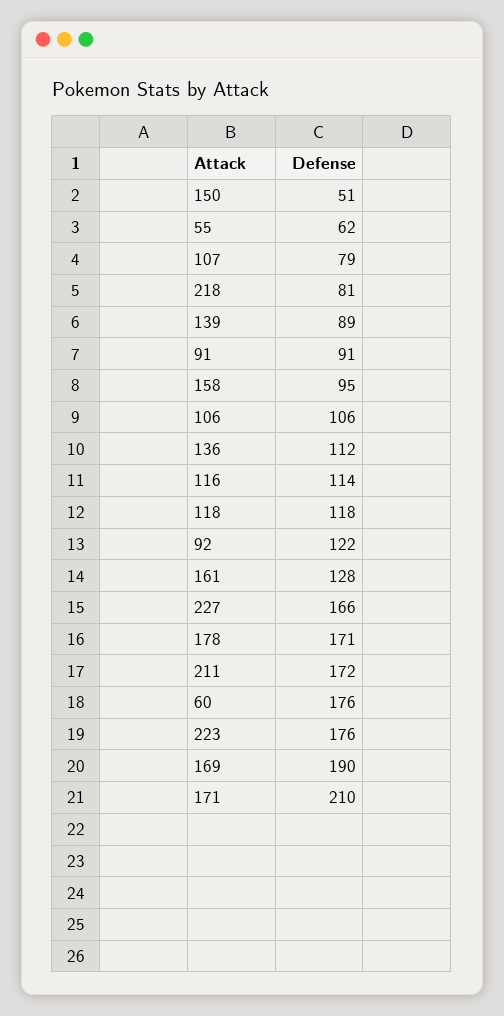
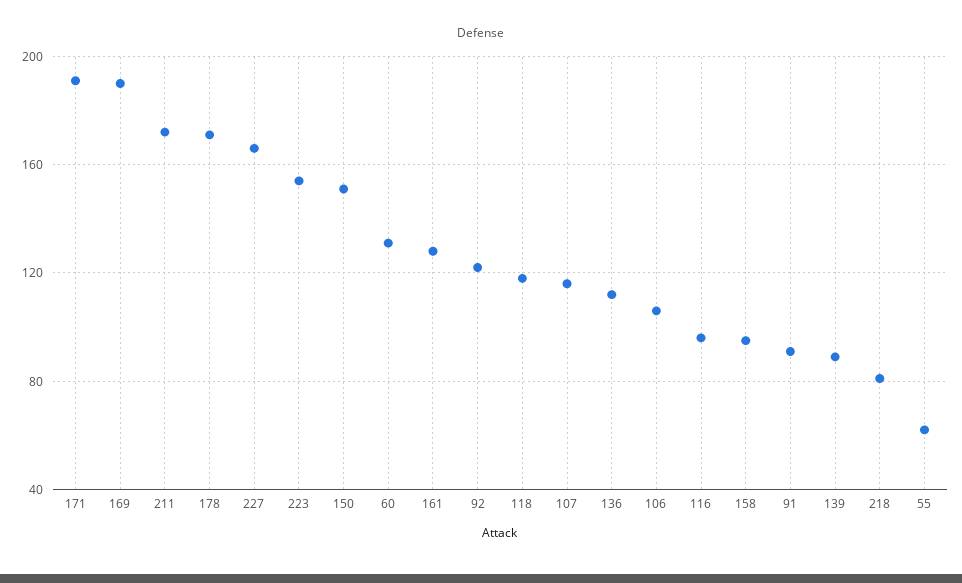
150: 51 -> 150
107: 79 -> 115
116: 114 -> 95
60: 176 -> 130
223: 176 -> 155
171: 210 -> 190

